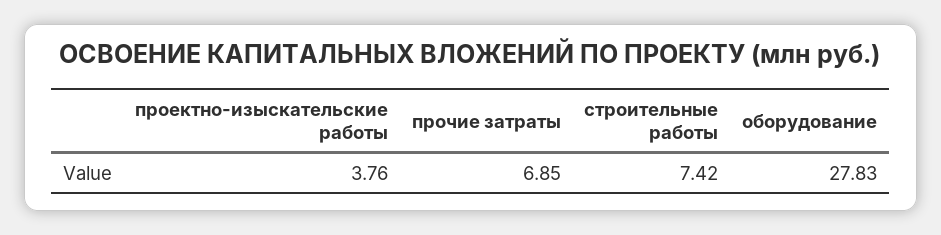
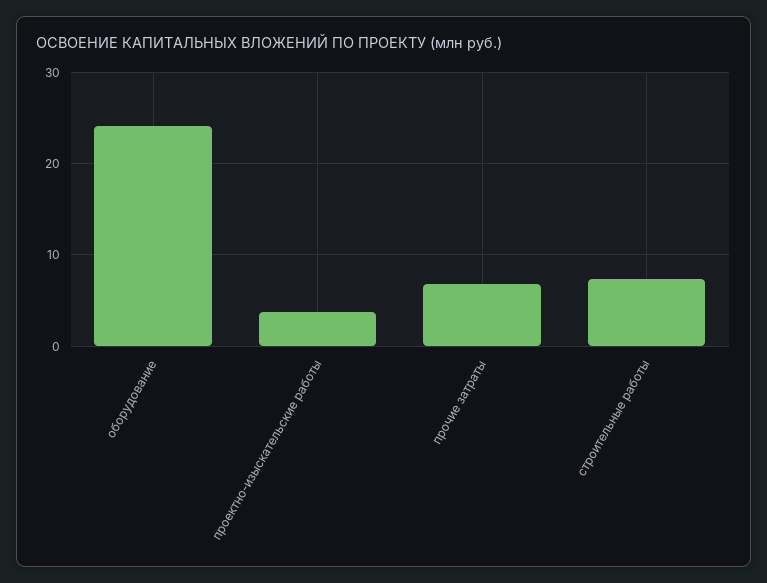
оборудование: 27.83 -> 24

